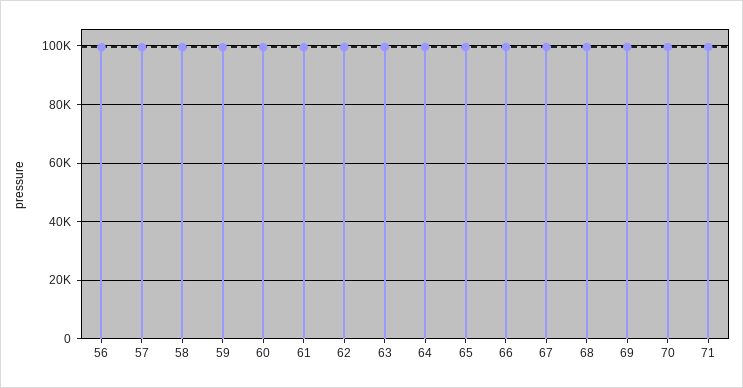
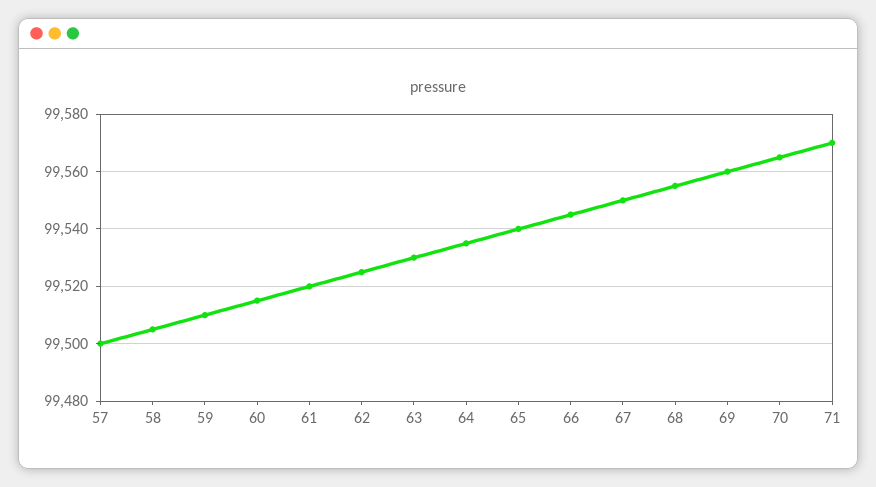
56: 100000 -> none

